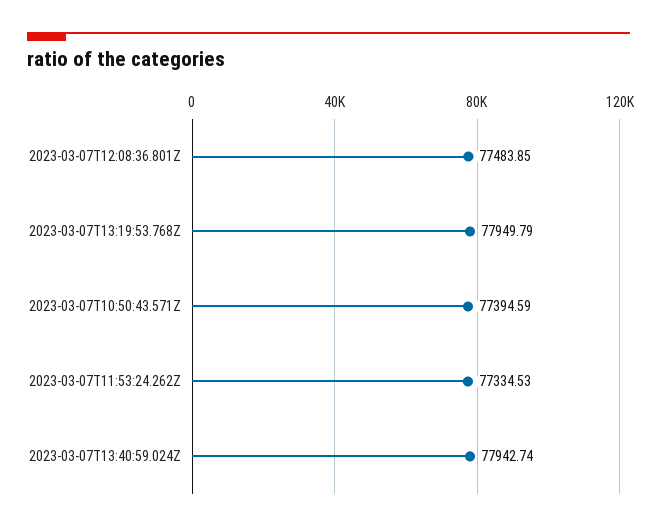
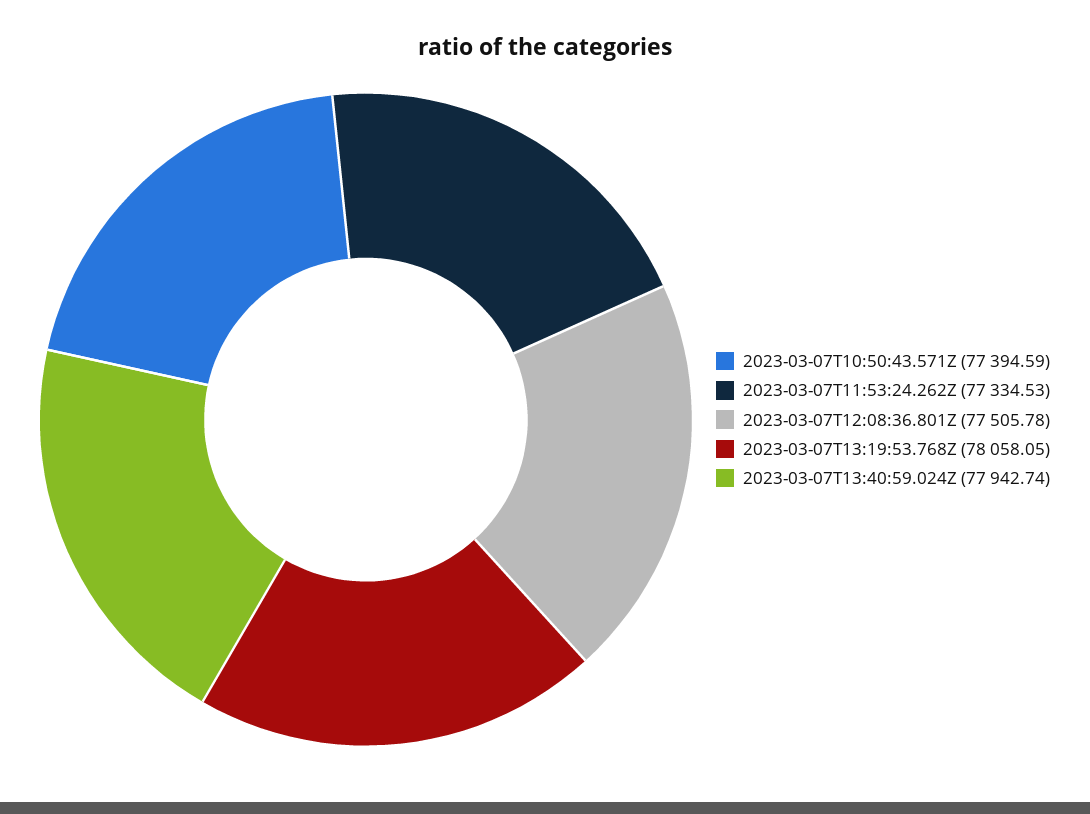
2023-03-07T12:08:36.801Z: 77483.85 -> 77505.78
2023-03-07T13:19:53.768Z: 77949.79 -> 78058.05

